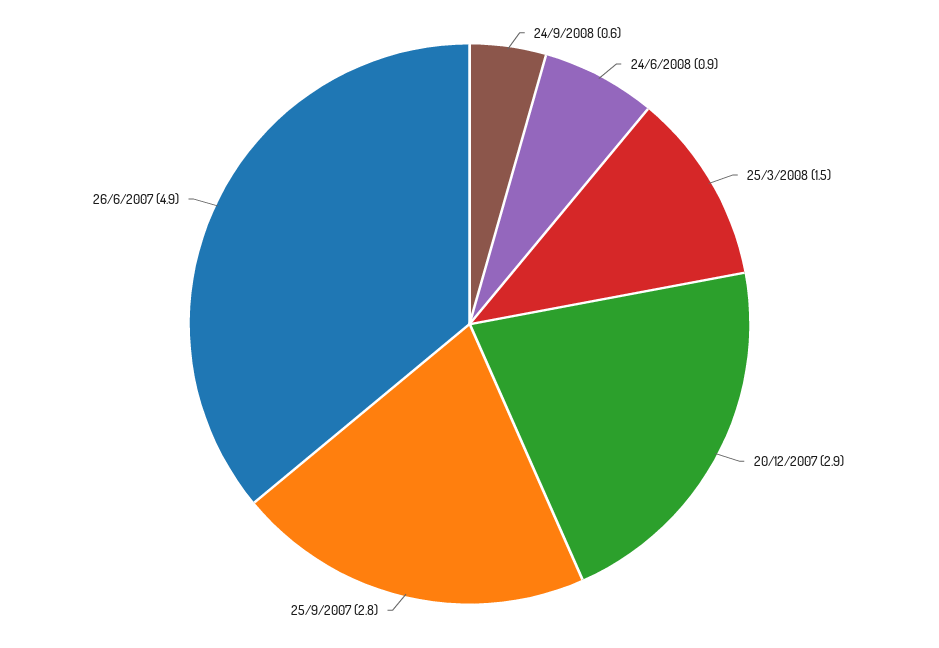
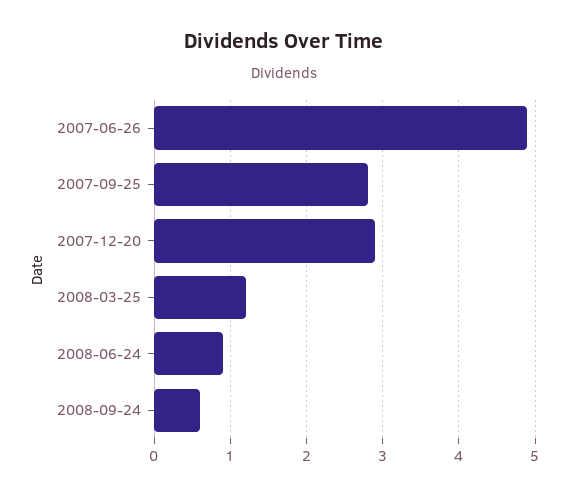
25/3/2008: 1.5 -> 1.2

